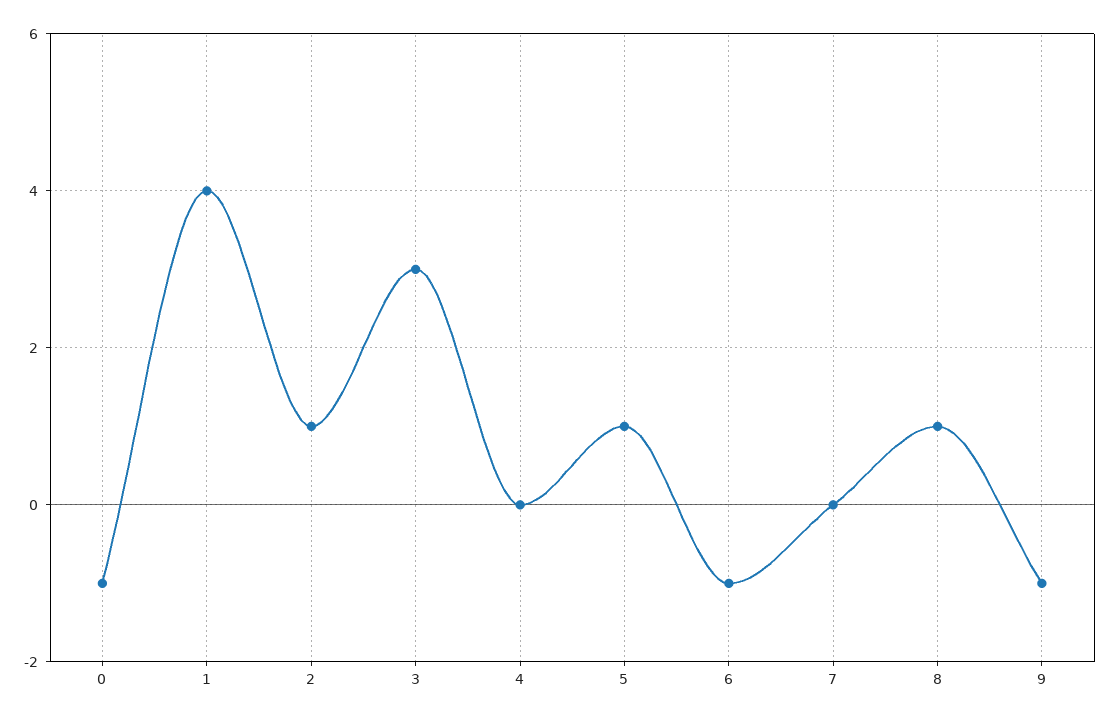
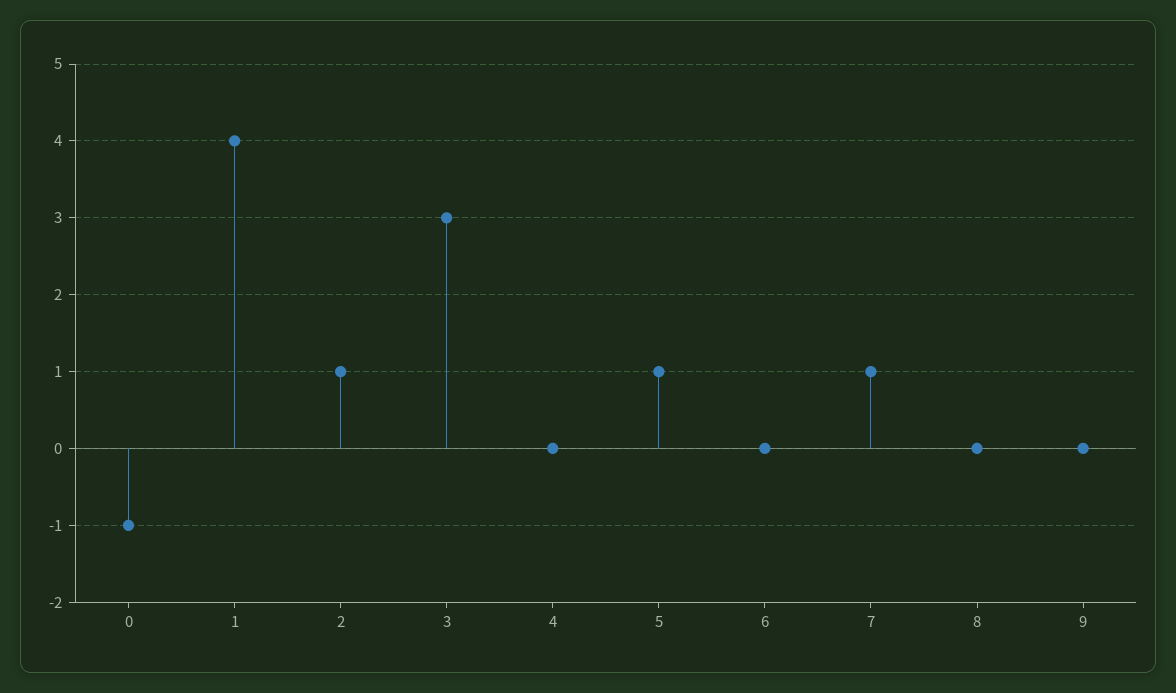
6: -1 -> 0
7: 0 -> 1
8: 1 -> 0
9: -1 -> 0

